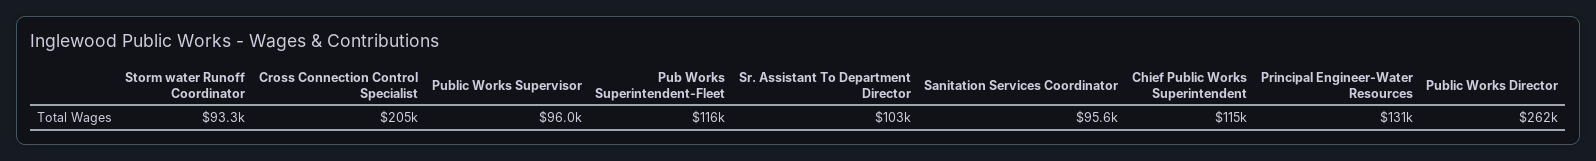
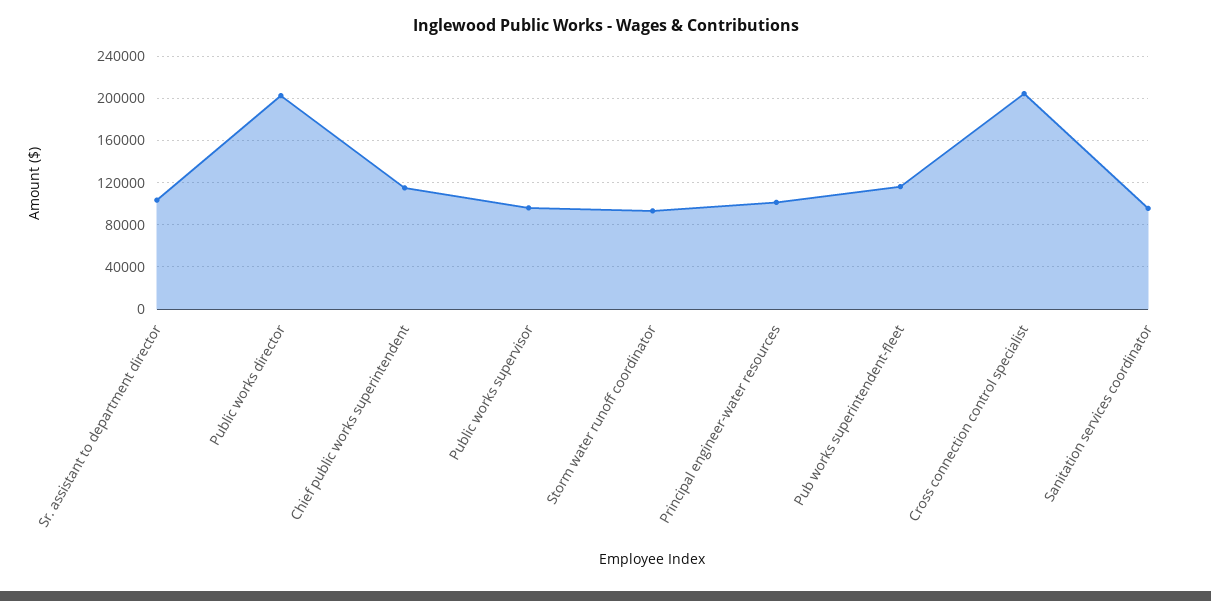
Principal Engineer-Water Resources: 131000 -> 100000
Public Works Director: 262000 -> 200000

